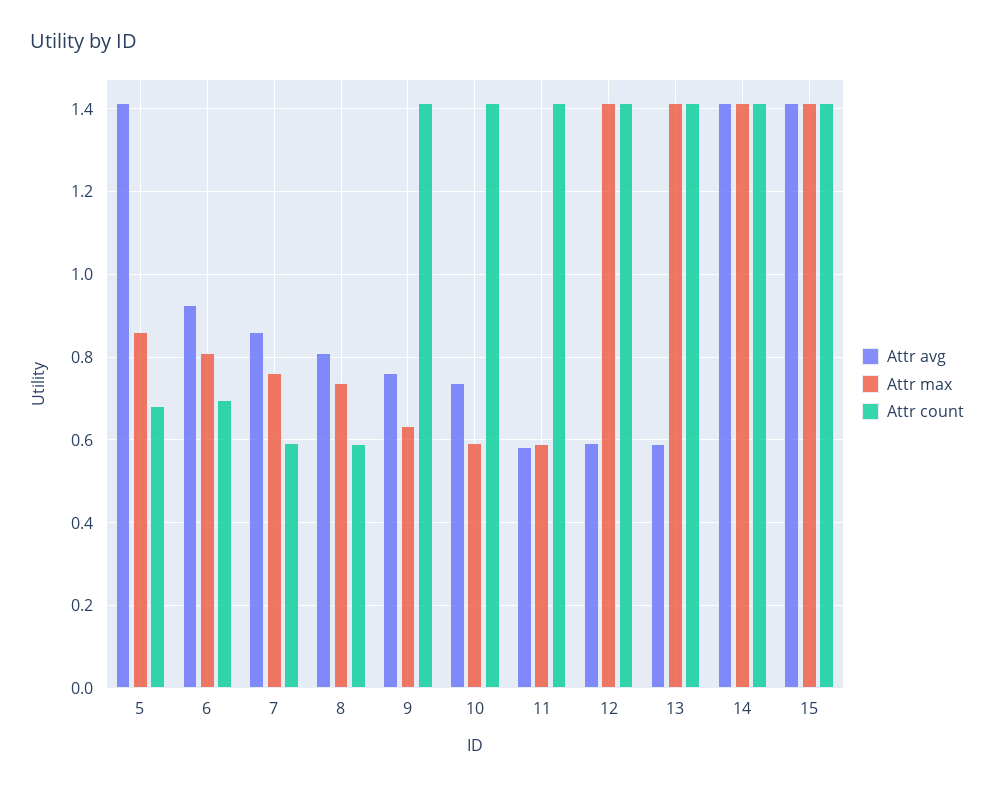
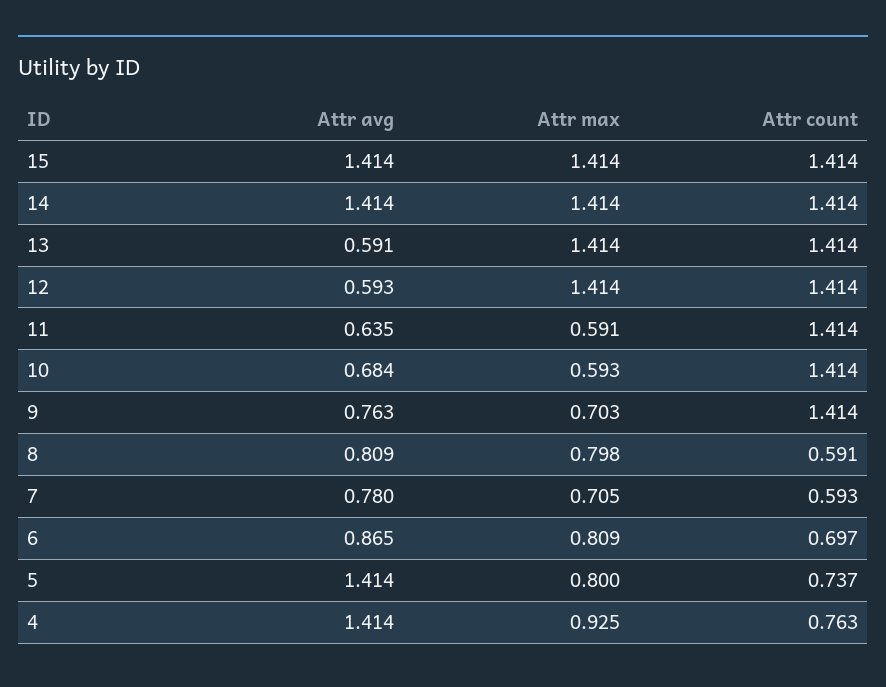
Attr max, 5: 0.86 -> 0.8
Attr count, 5: 0.68 -> 0.737
Attr avg, 6: 0.92 -> 0.865
Attr avg, 7: 0.86 -> 0.78
Attr max, 7: 0.76 -> 0.705
Attr max, 8: 0.74 -> 0.798
Attr max, 9: 0.64 -> 0.703
Attr avg, 10: 0.74 -> 0.684
Attr avg, 11: 0.58 -> 0.635
Attr avg, 4: none -> 1.414
Attr max, 4: none -> 0.925
Attr count, 4: none -> 0.763

